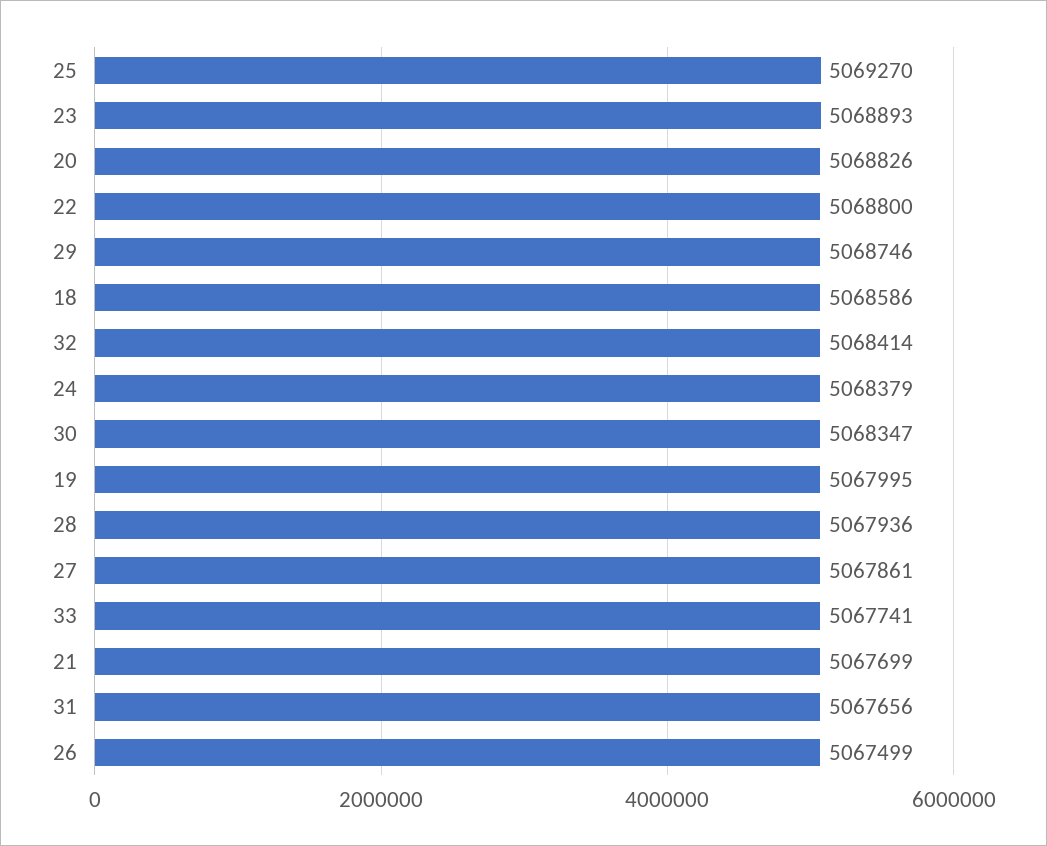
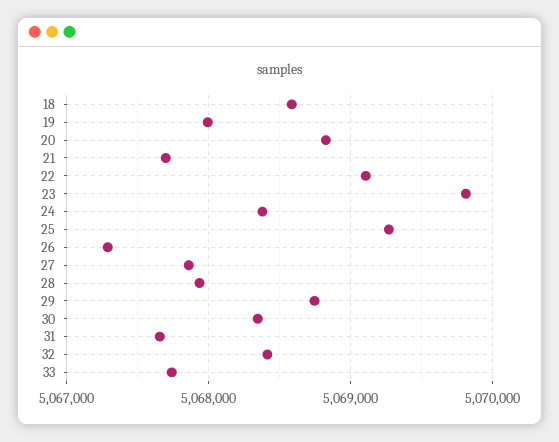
23: 5068893 -> 5069800
22: 5068800 -> 5069100
26: 5067499 -> 5067300

